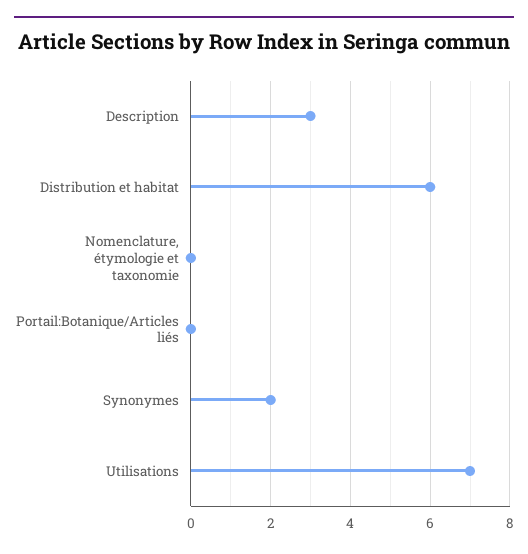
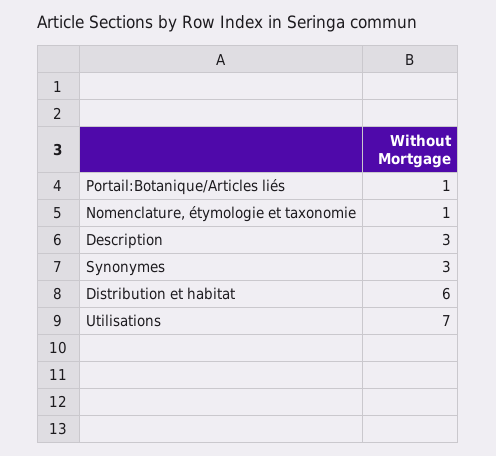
Nomenclature, étymologie et taxonomie: 0 -> 1
Portail:Botanique/Articles liés: 0 -> 1
Synonymes: 2 -> 3

